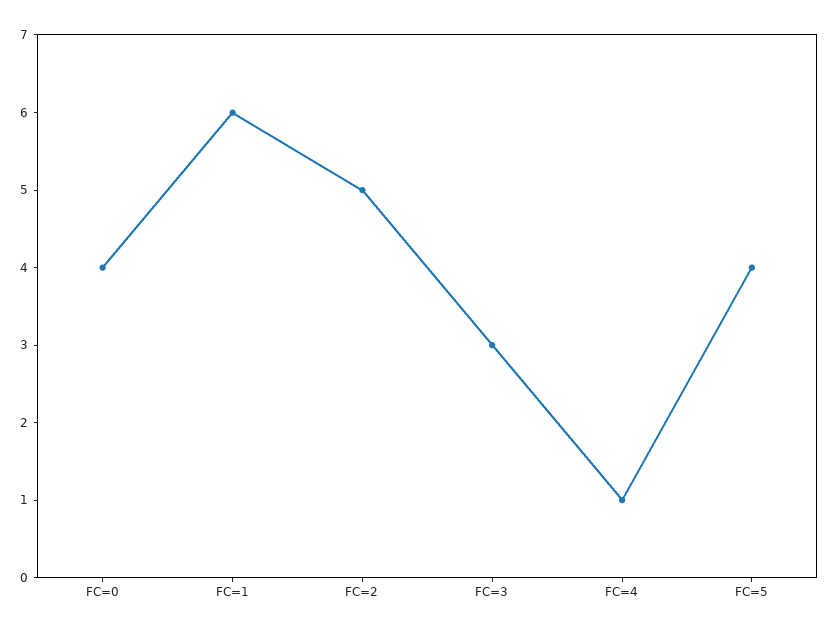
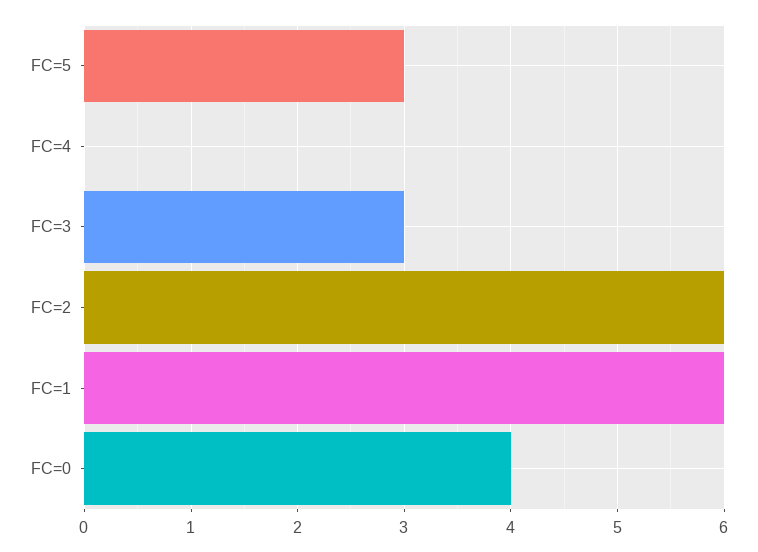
FC=2: 5 -> 6
FC=4: 1 -> 0
FC=5: 4 -> 3

